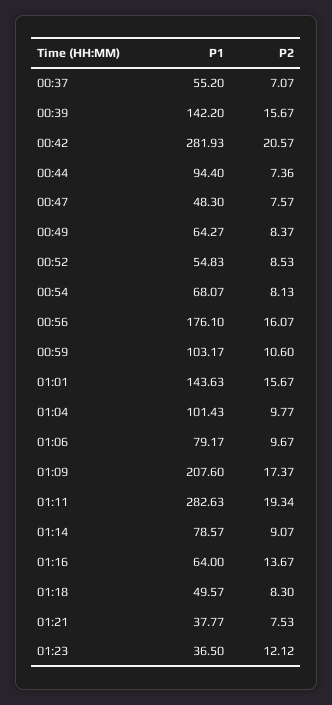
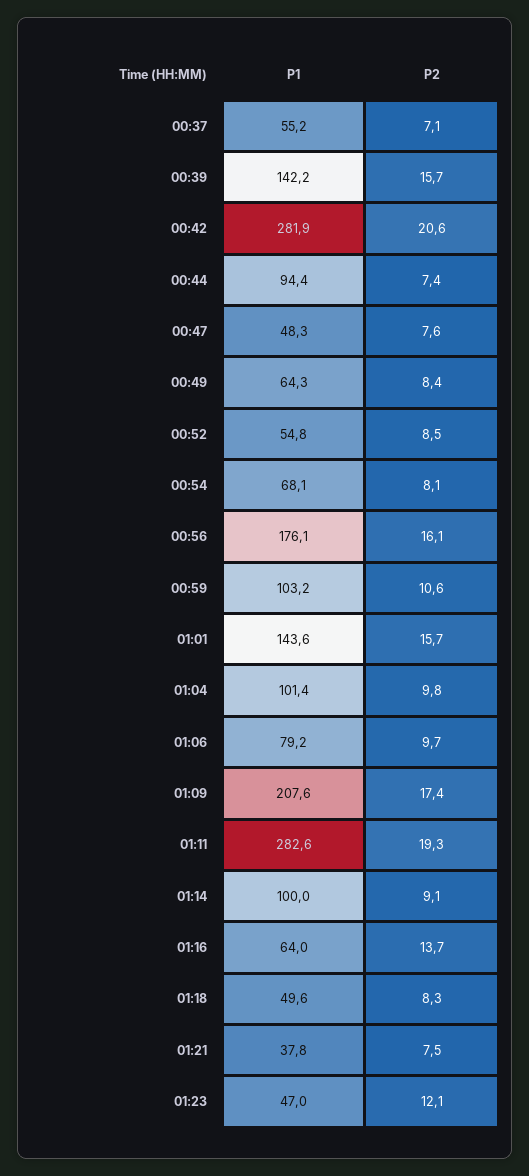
P1, 01:14: 78.57 -> 100
P1, 01:23: 36.5 -> 47

